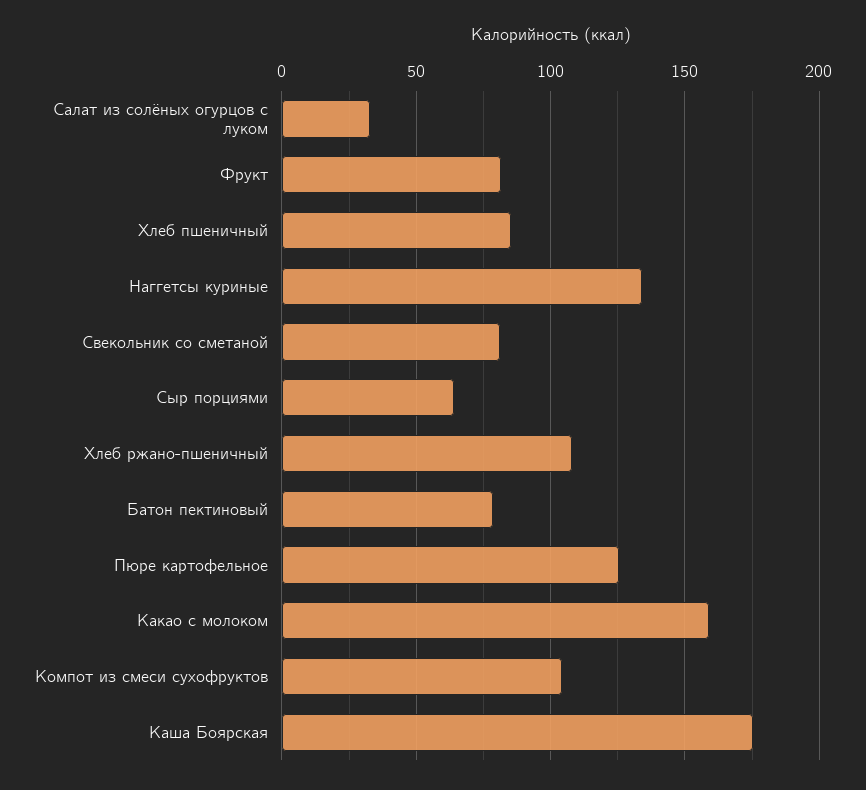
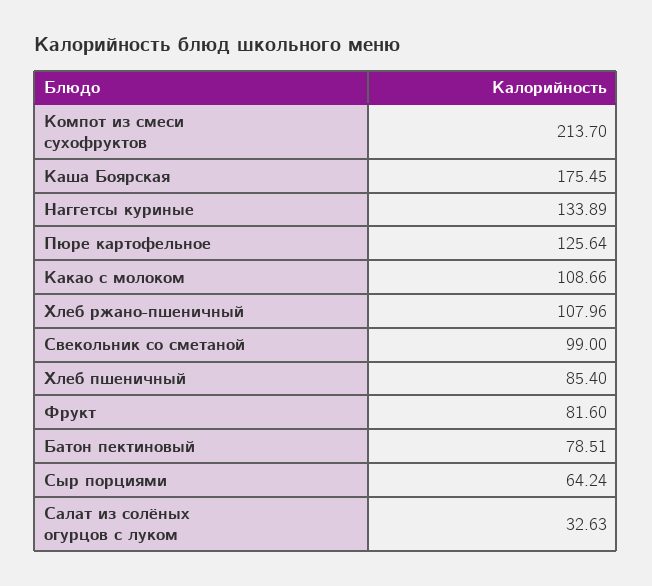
Свекольник со сметаной: 80 -> 99
Какао с молоком: 160 -> 108.66
Компот из смеси сухофруктов: 105 -> 213.7

